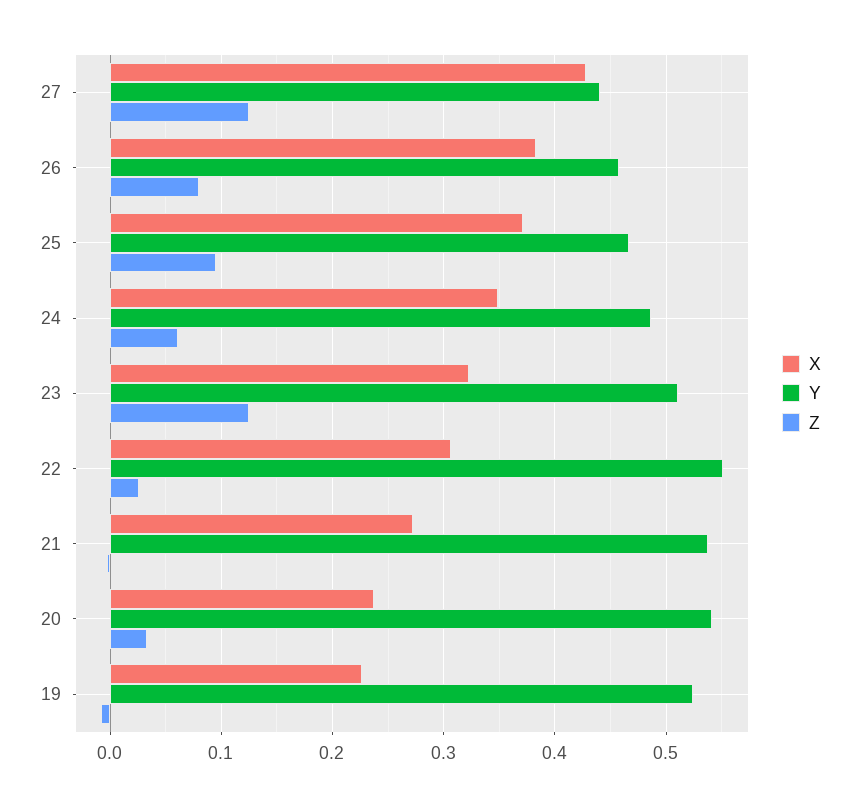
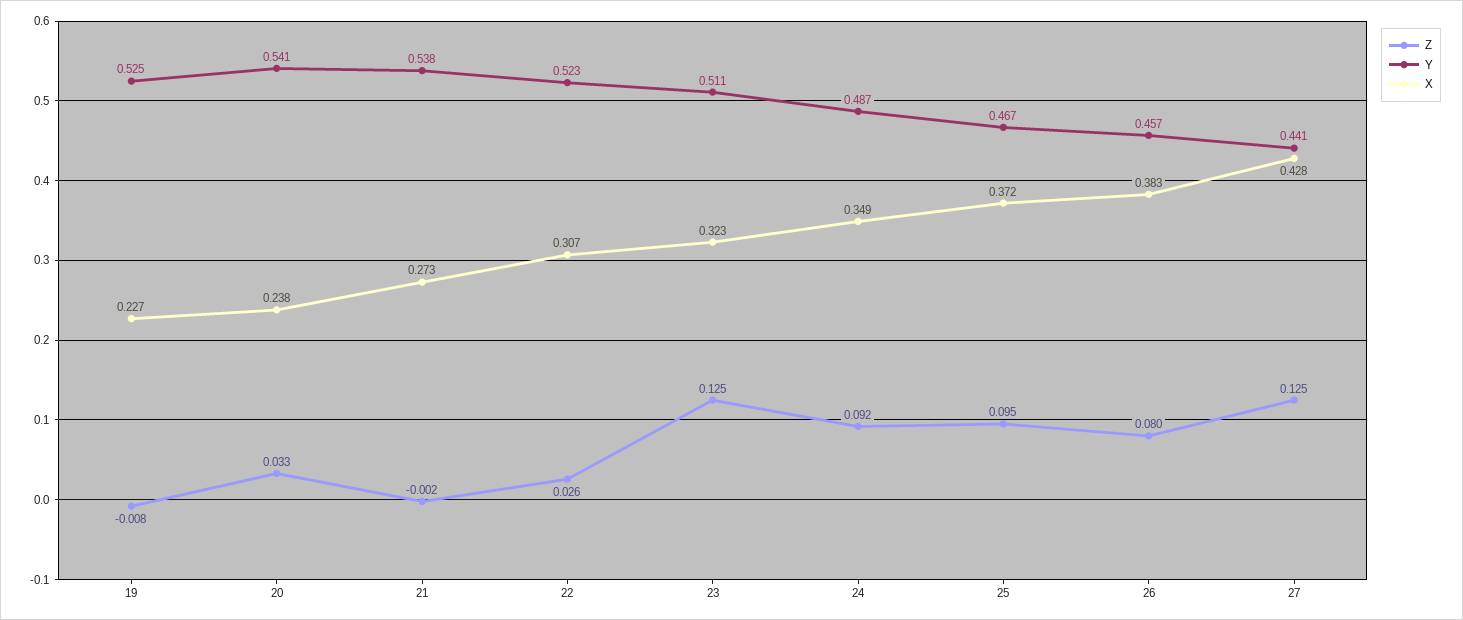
Z, 24: 0.06 -> 0.092
Y, 22: 0.55 -> 0.523

